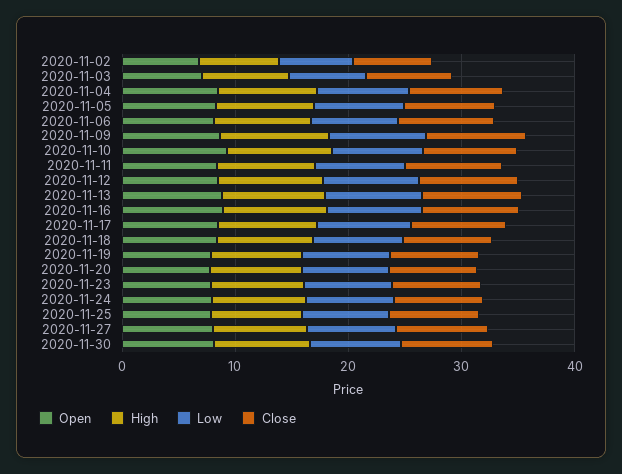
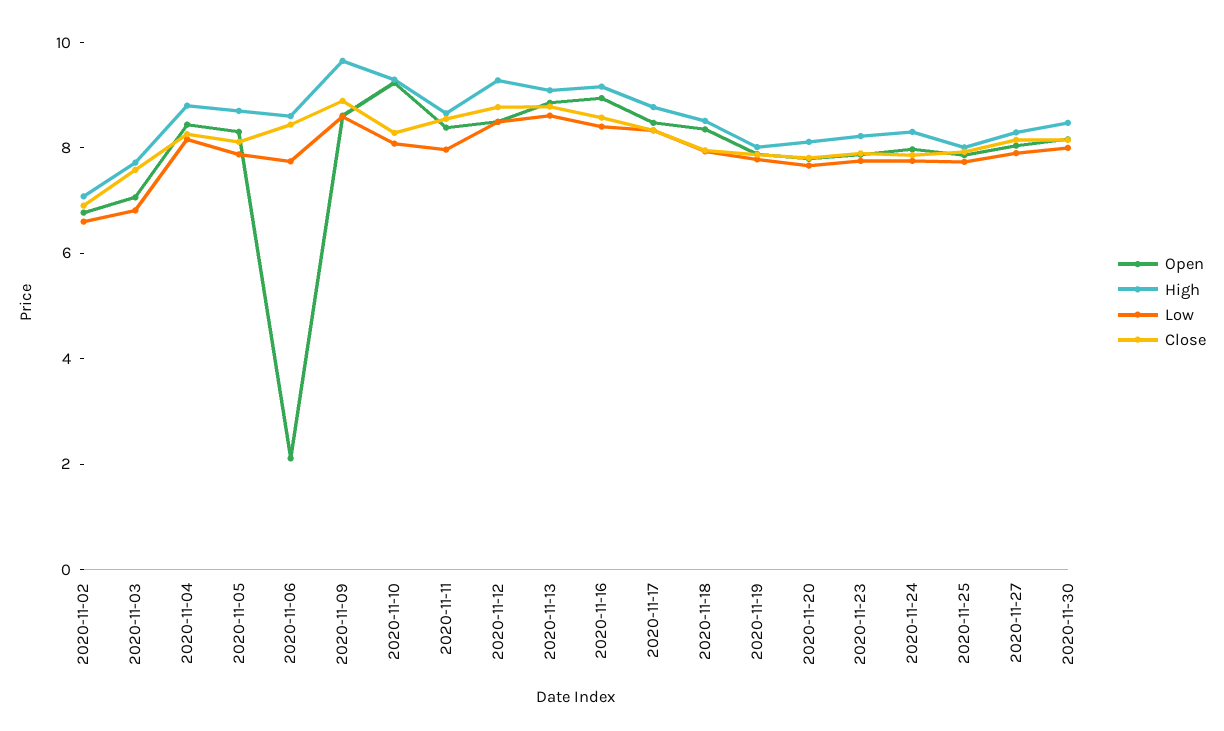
Open, 2020-11-06: 8 -> 2

